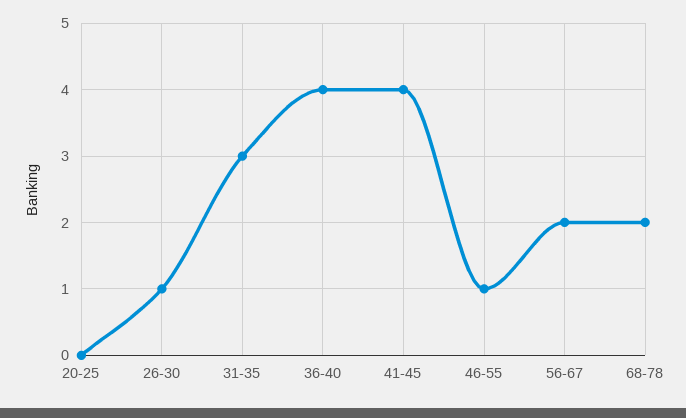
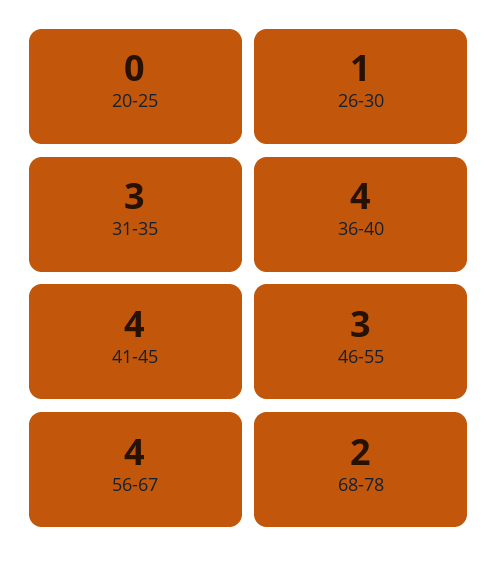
46-55: 1 -> 3
56-67: 2 -> 4

